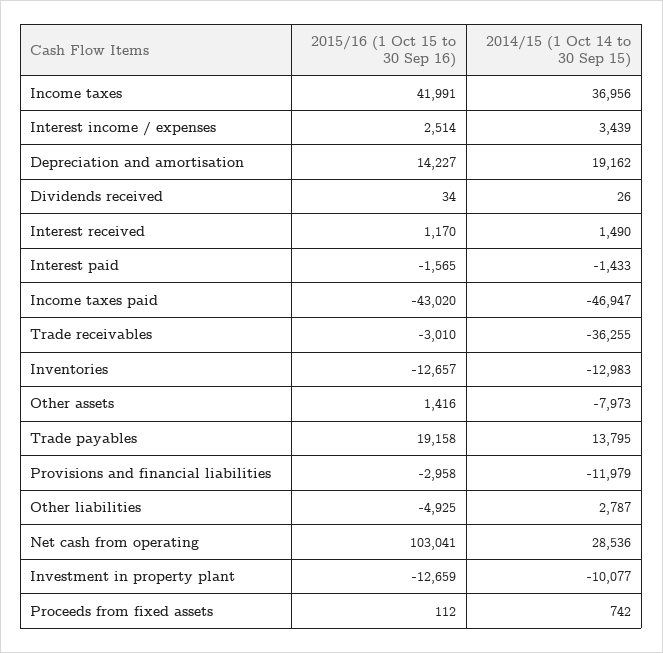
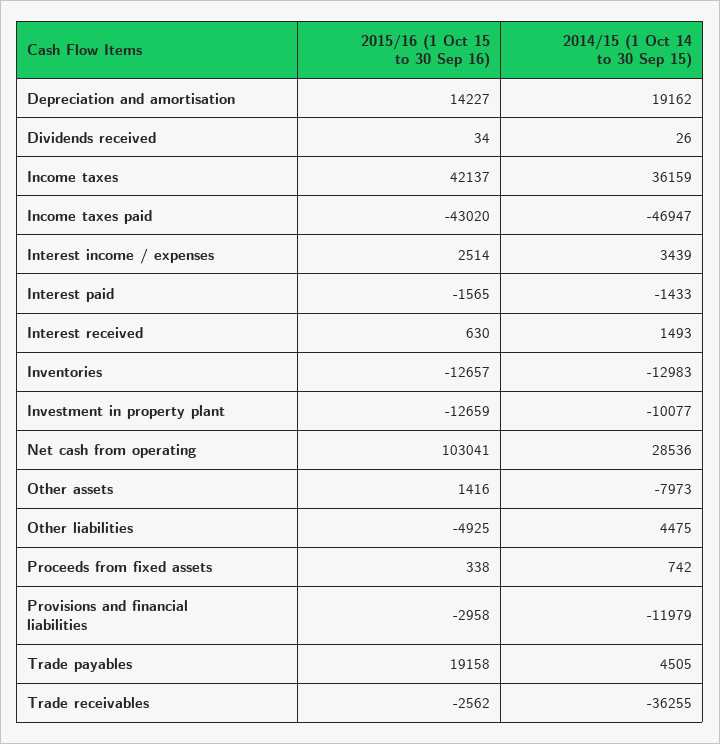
2015/16 (1 Oct 15 to 30 Sep 16), Income taxes: 41991 -> 42137
2014/15 (1 Oct 14 to 30 Sep 15), Income taxes: 36956 -> 36159
2015/16 (1 Oct 15 to 30 Sep 16), Interest received: 1170 -> 630
2014/15 (1 Oct 14 to 30 Sep 15), Interest received: 1490 -> 1493
2015/16 (1 Oct 15 to 30 Sep 16), Trade receivables: -3010 -> -2562
2014/15 (1 Oct 14 to 30 Sep 15), Trade payables: 13795 -> 4505
2014/15 (1 Oct 14 to 30 Sep 15), Other liabilities: 2787 -> 4475
2015/16 (1 Oct 15 to 30 Sep 16), Proceeds from fixed assets: 112 -> 338

